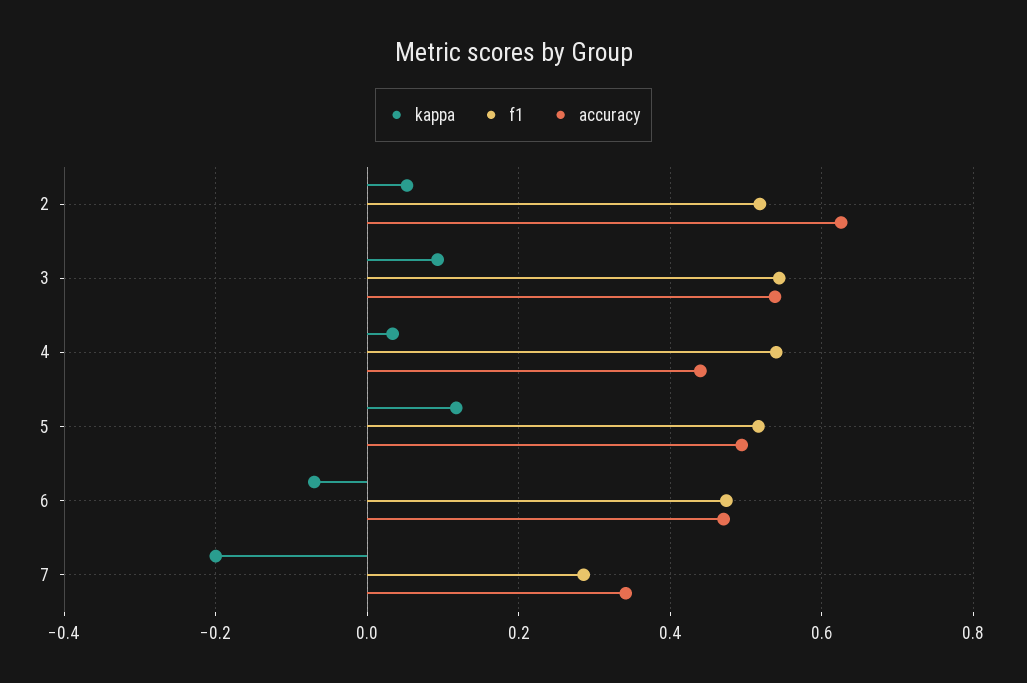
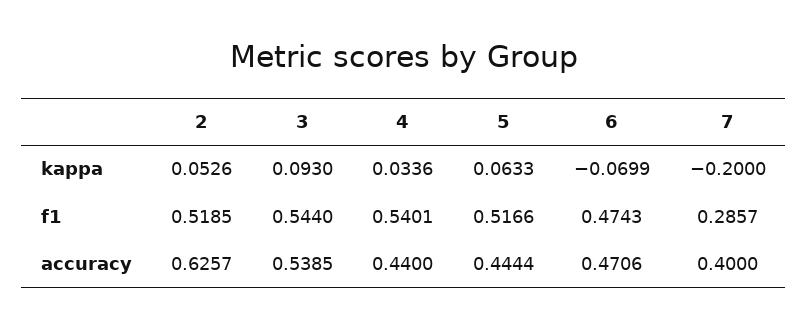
kappa, 5: 0.12 -> 0.0633
accuracy, 5: 0.5 -> 0.4444
accuracy, 7: 0.34 -> 0.4

